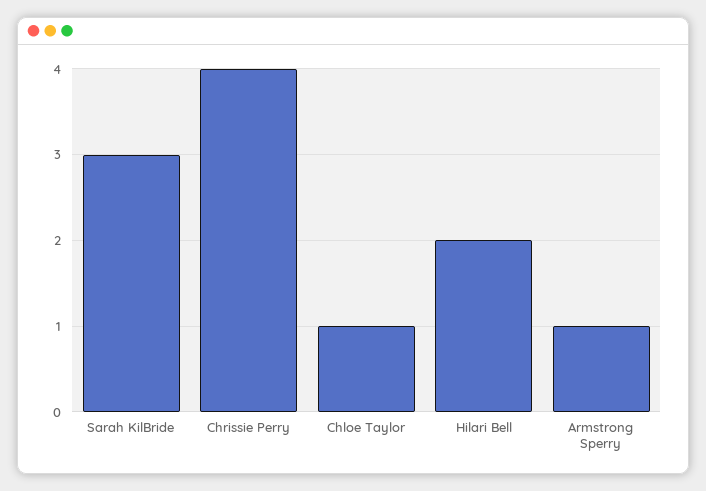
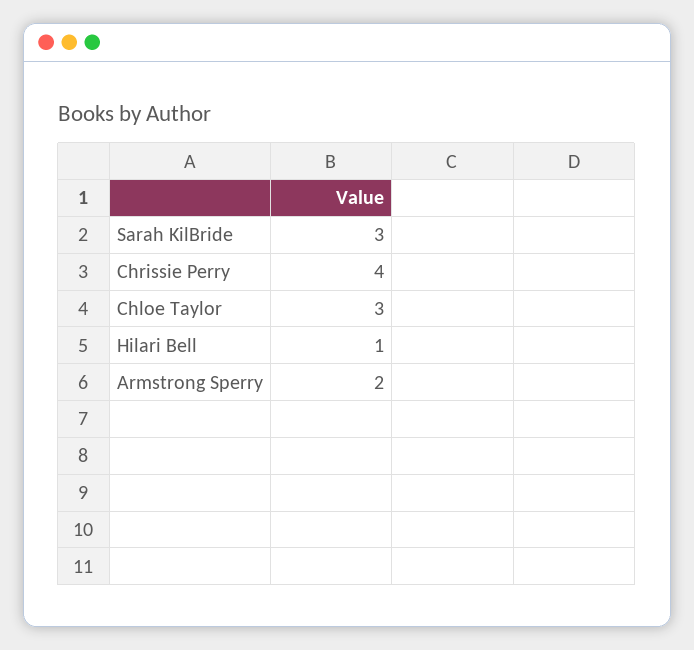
Chloe Taylor: 1 -> 3
Hilari Bell: 2 -> 1
Armstrong Sperry: 1 -> 2

